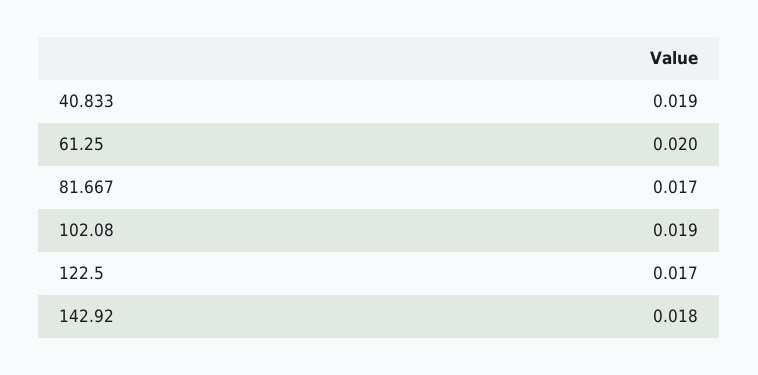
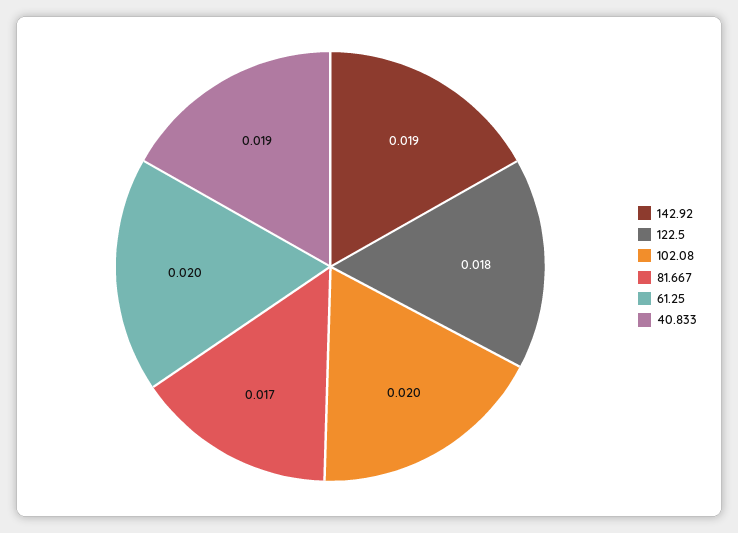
102.08: 0.019 -> 0.02
122.5: 0.017 -> 0.018
142.92: 0.018 -> 0.019

